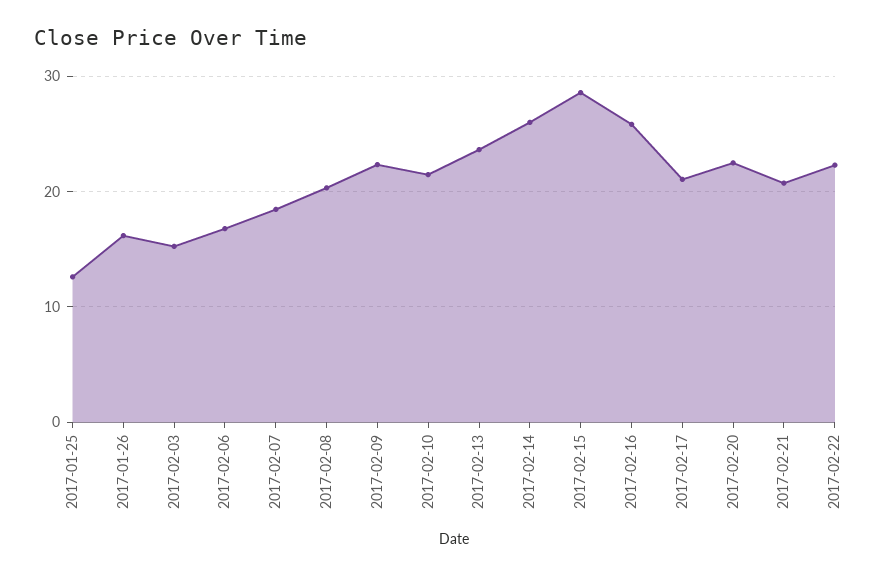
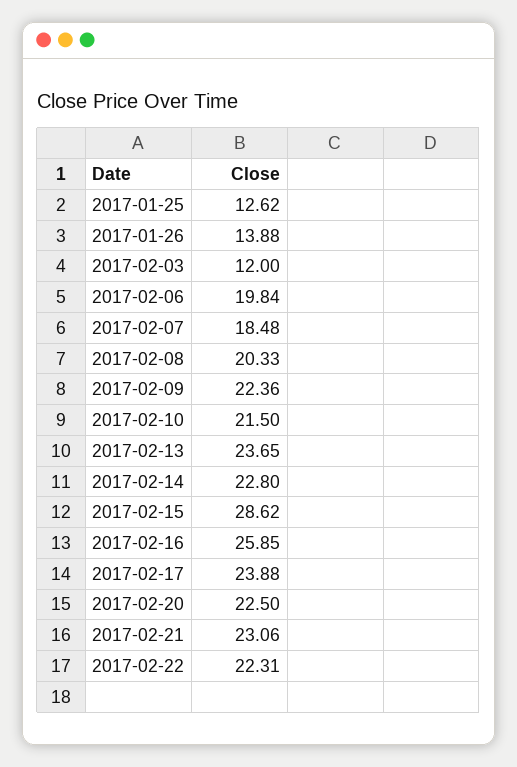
2017-01-26: 16 -> 13.88
2017-02-03: 15 -> 12
2017-02-06: 17 -> 19.84
2017-02-14: 26 -> 22.8
2017-02-17: 21 -> 23.88
2017-02-21: 21 -> 23.06

